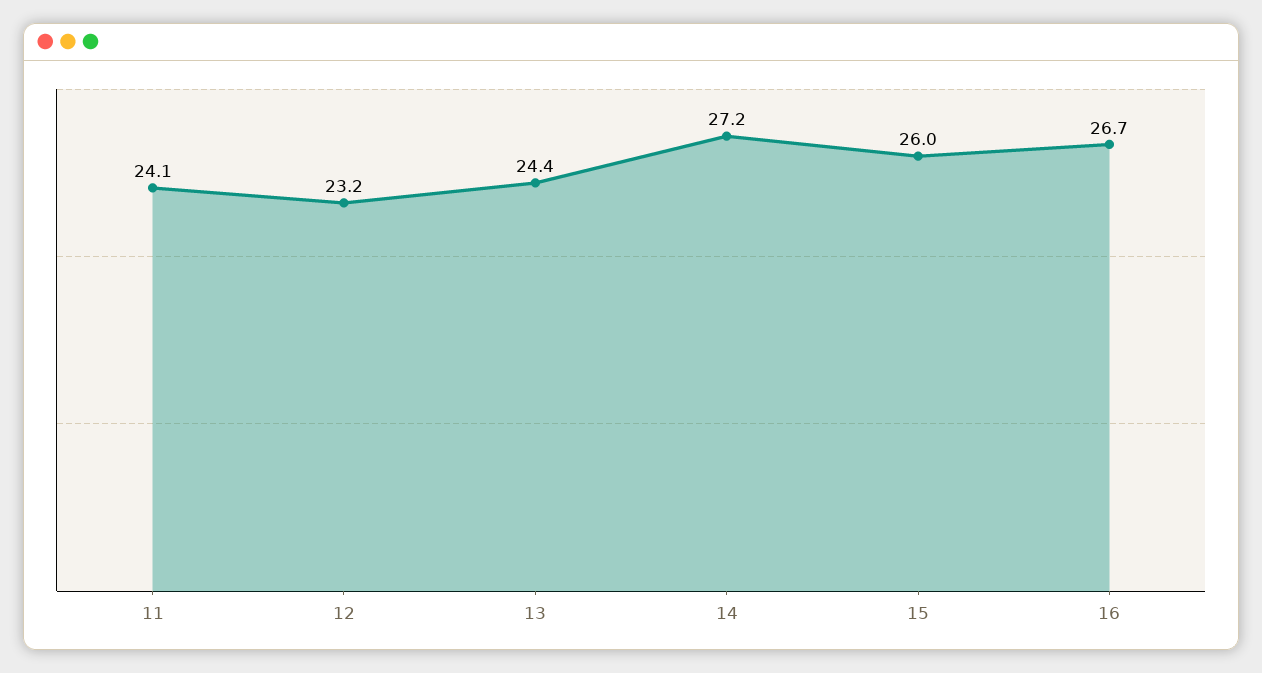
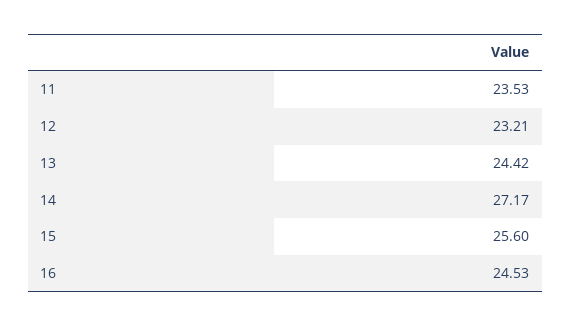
11: 24.1 -> 23.53
15: 26 -> 25.6
16: 26.7 -> 24.53

